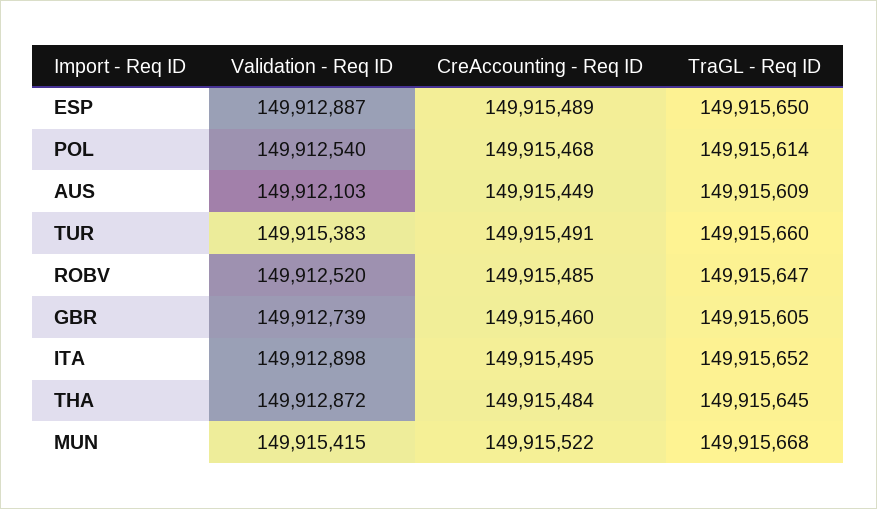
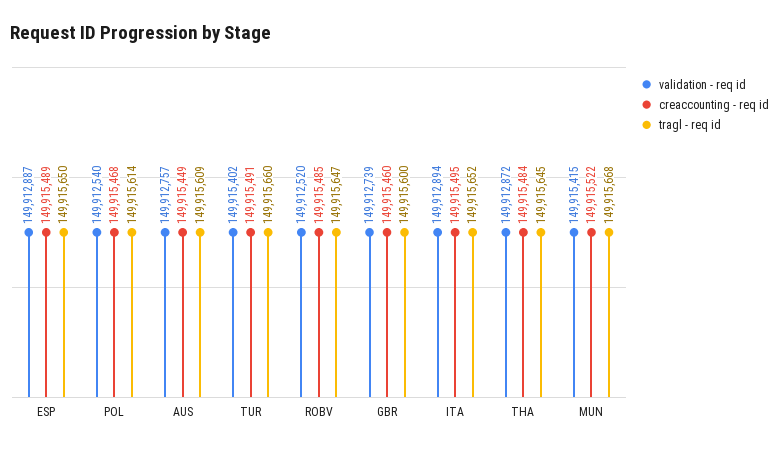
Validation - Req ID, AUS: 149912103 -> 149912757
Validation - Req ID, TUR: 149915383 -> 149915402
TraGL - Req ID, GBR: 149915605 -> 149915600
Validation - Req ID, ITA: 149912898 -> 149912894

